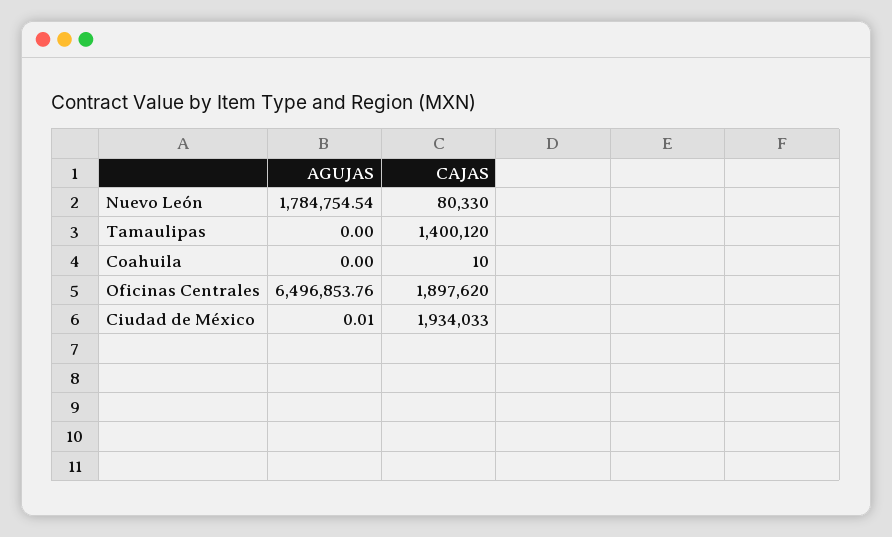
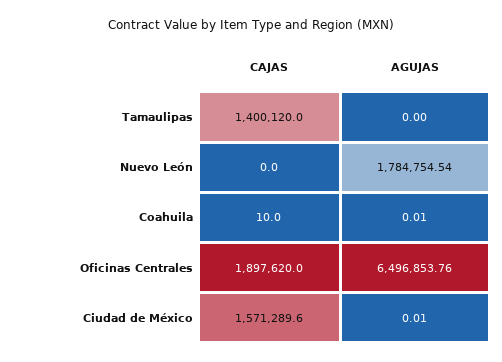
CAJAS, Nuevo León: 80330 -> 0
AGUJAS, Coahuila: 0 -> 0.01
CAJAS, Ciudad de México: 1934033 -> 1571289.6

